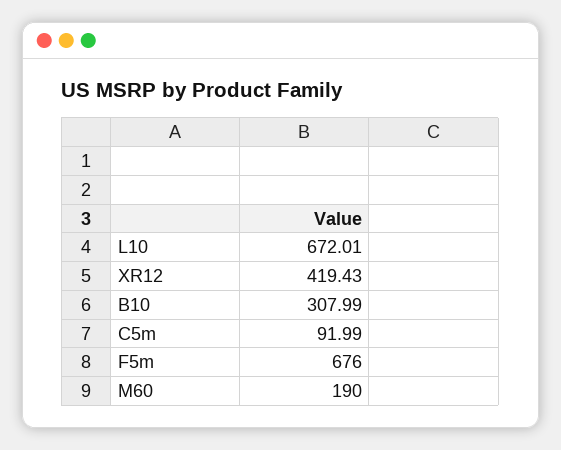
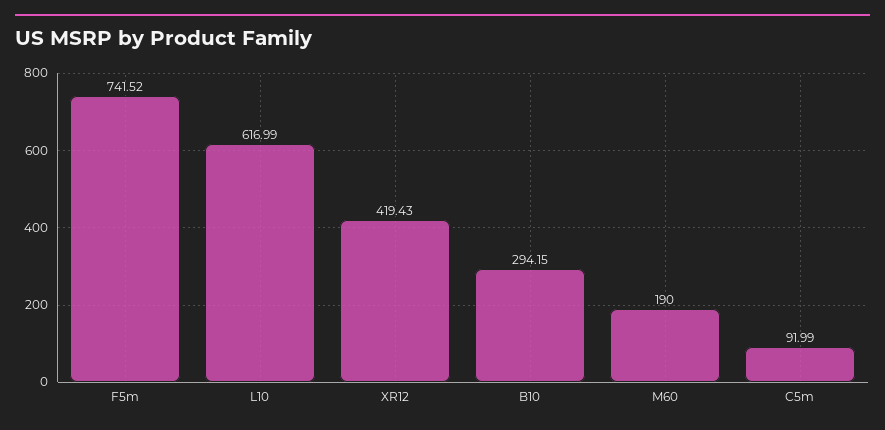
L10: 672.01 -> 616.99
B10: 307.99 -> 294.15
F5m: 676 -> 741.52

